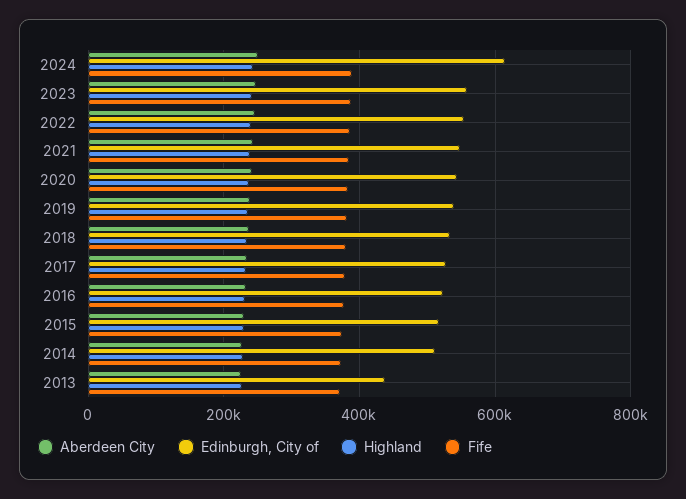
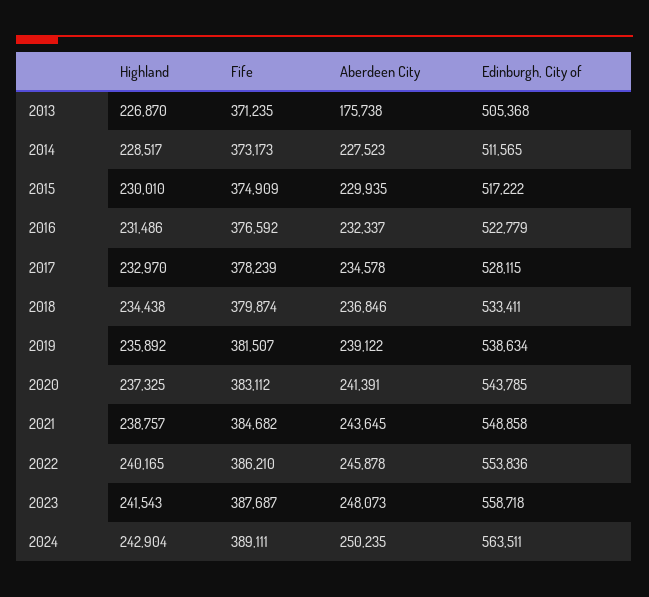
Edinburgh, City of, 2024: 620000 -> 563511
Aberdeen City, 2013: 220000 -> 175738
Edinburgh, City of, 2013: 440000 -> 505368

